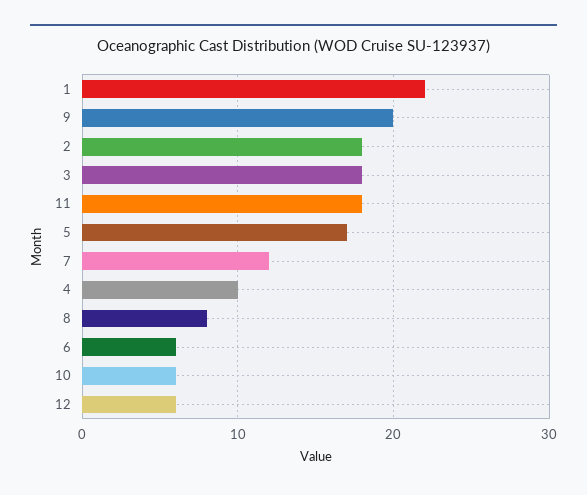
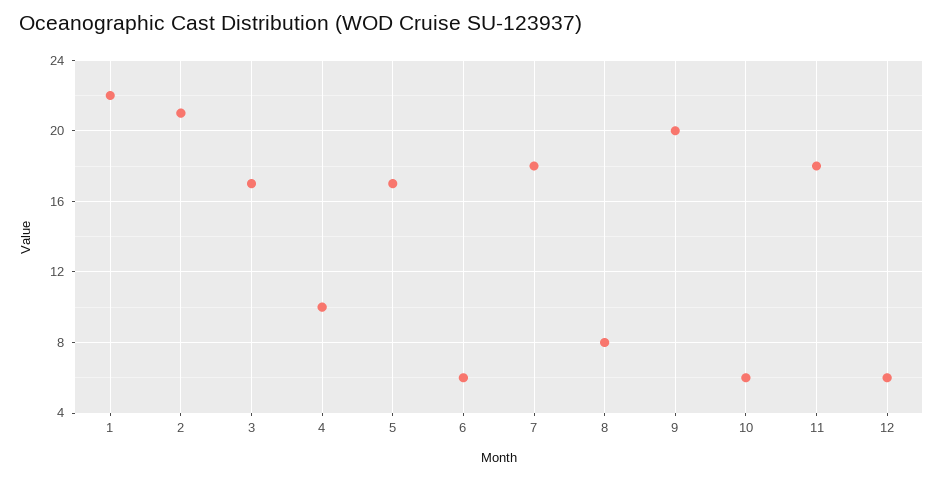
2: 18 -> 21
3: 18 -> 17
7: 12 -> 18

